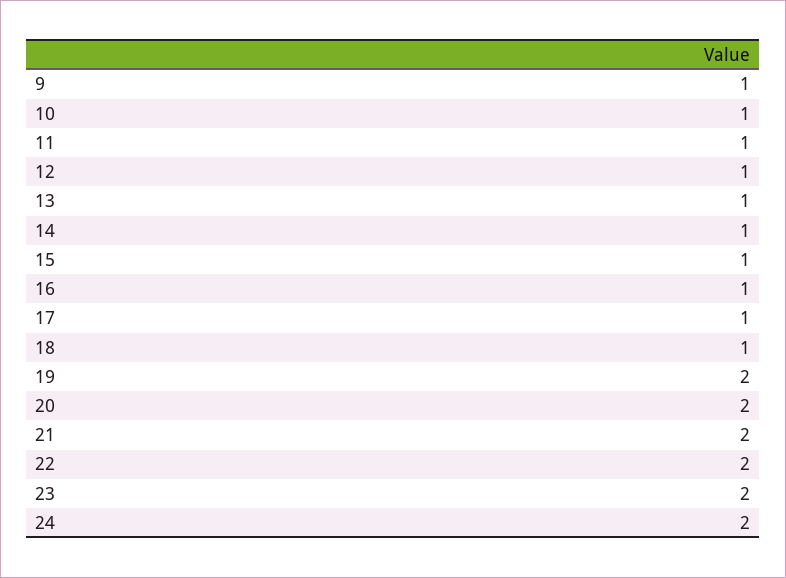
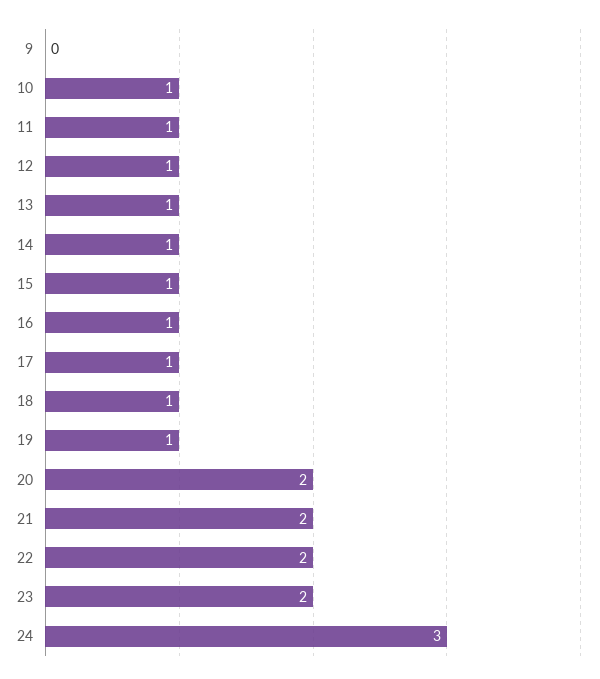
9: 1 -> 0
19: 2 -> 1
24: 2 -> 3

